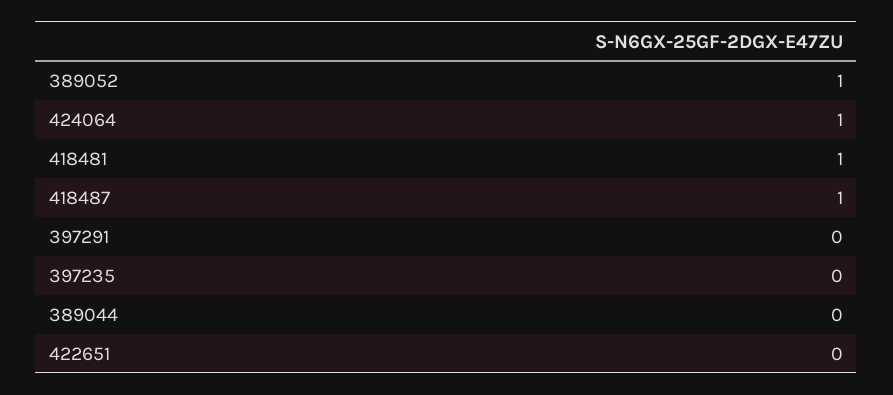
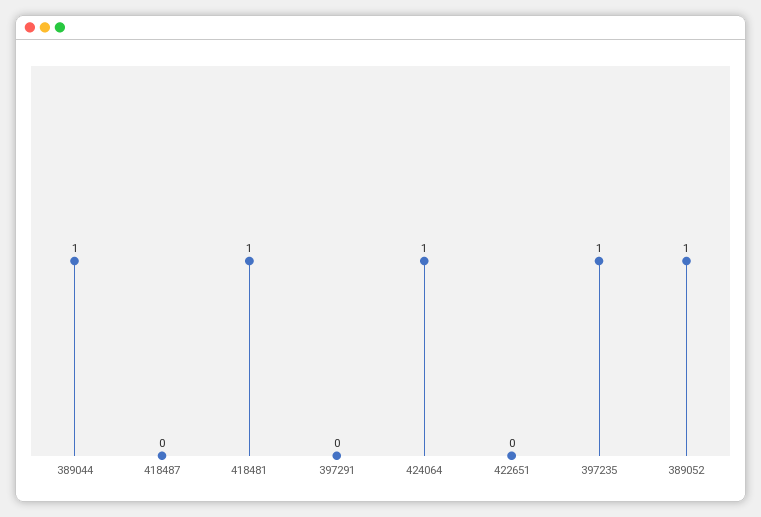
418487: 1 -> 0
397235: 0 -> 1
389044: 0 -> 1

